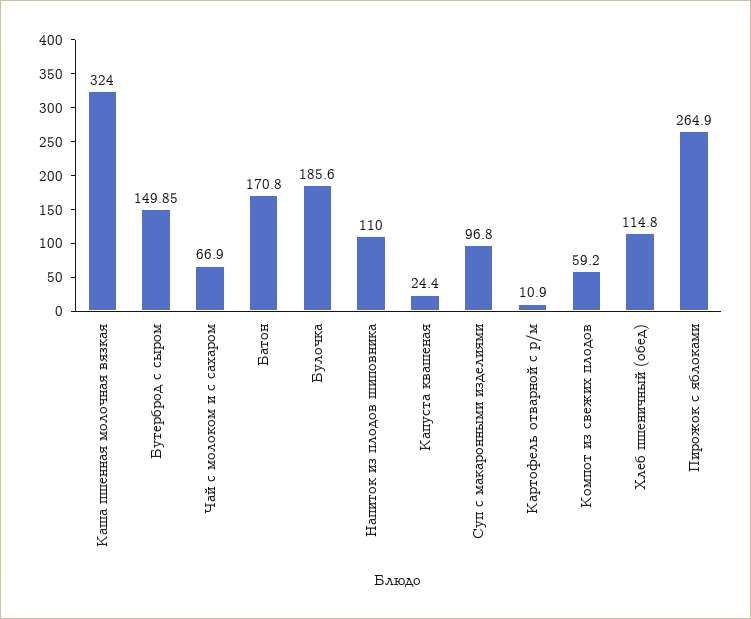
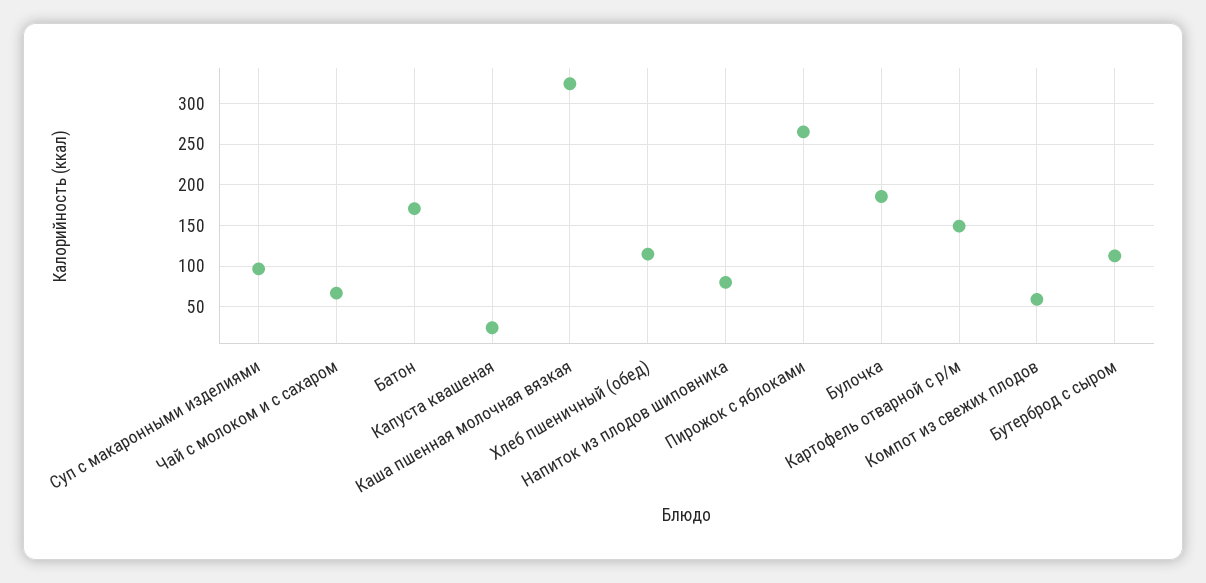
Бутерброд с сыром: 149.85 -> 110
Напиток из плодов шиповника: 110 -> 80
Картофель отварной с р/м: 10.9 -> 150

